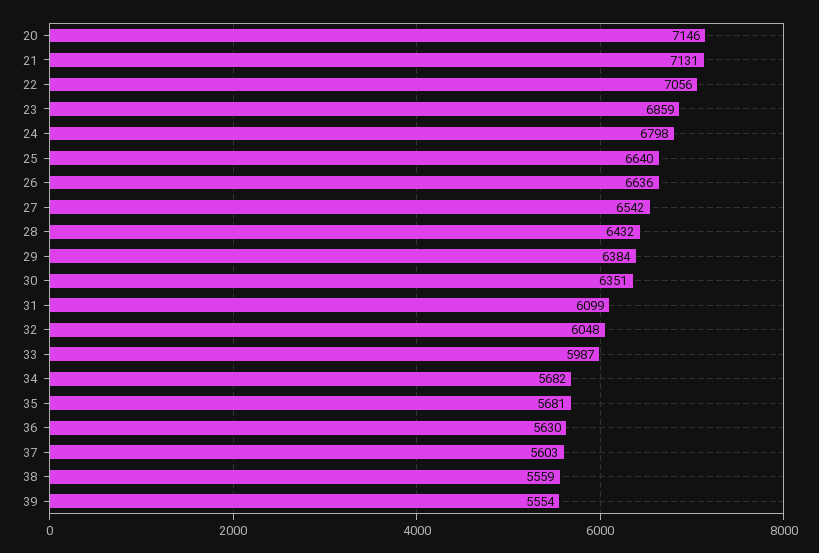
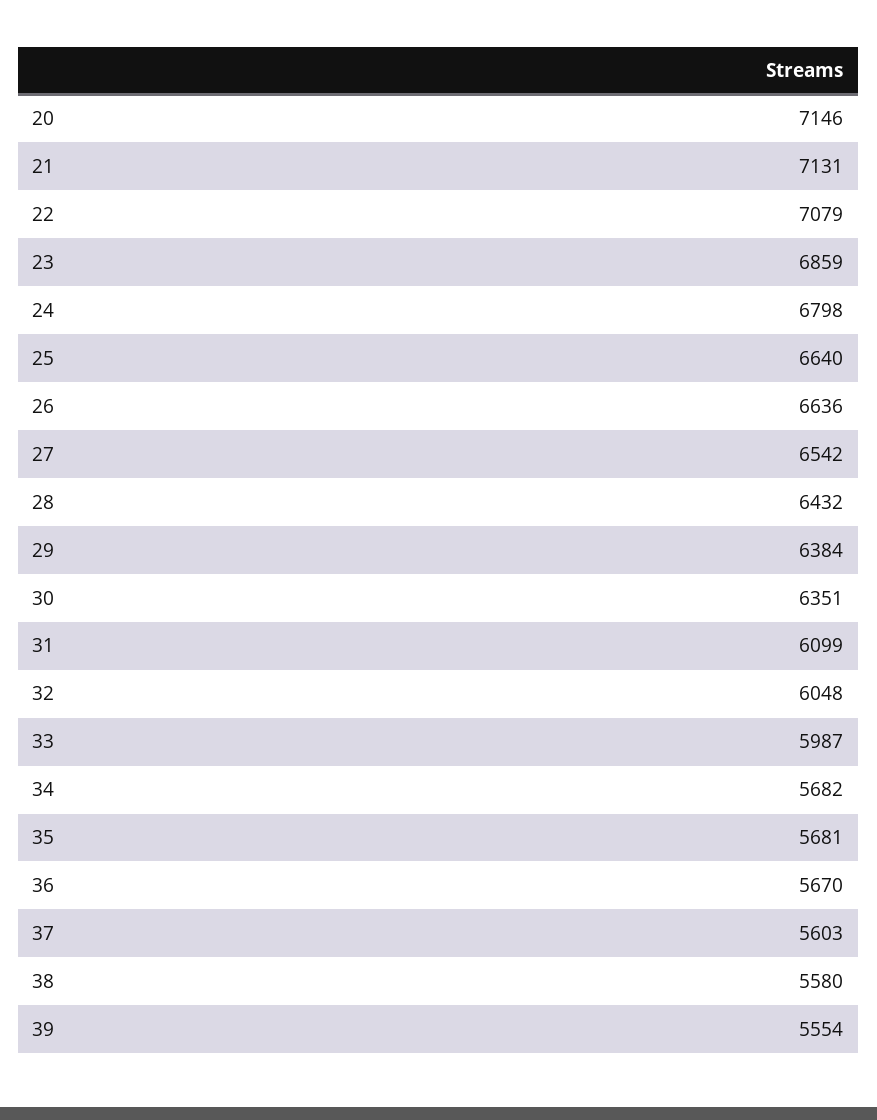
22: 7056 -> 7079
36: 5630 -> 5670
38: 5559 -> 5580

